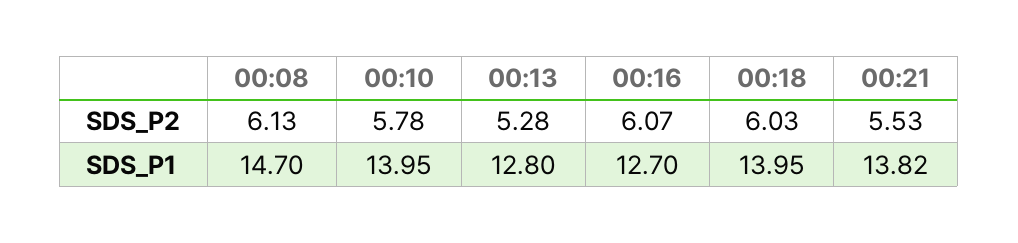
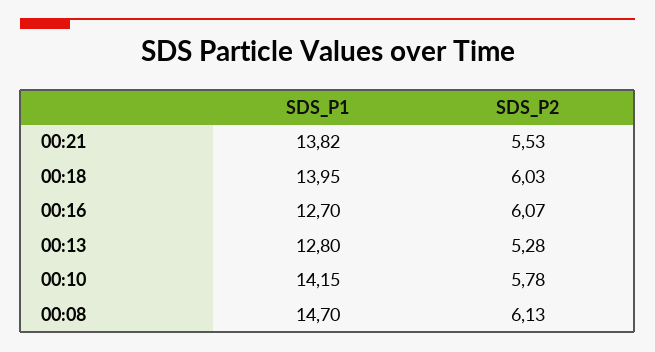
00:10, SDS_P1: 13.95 -> 14.15

